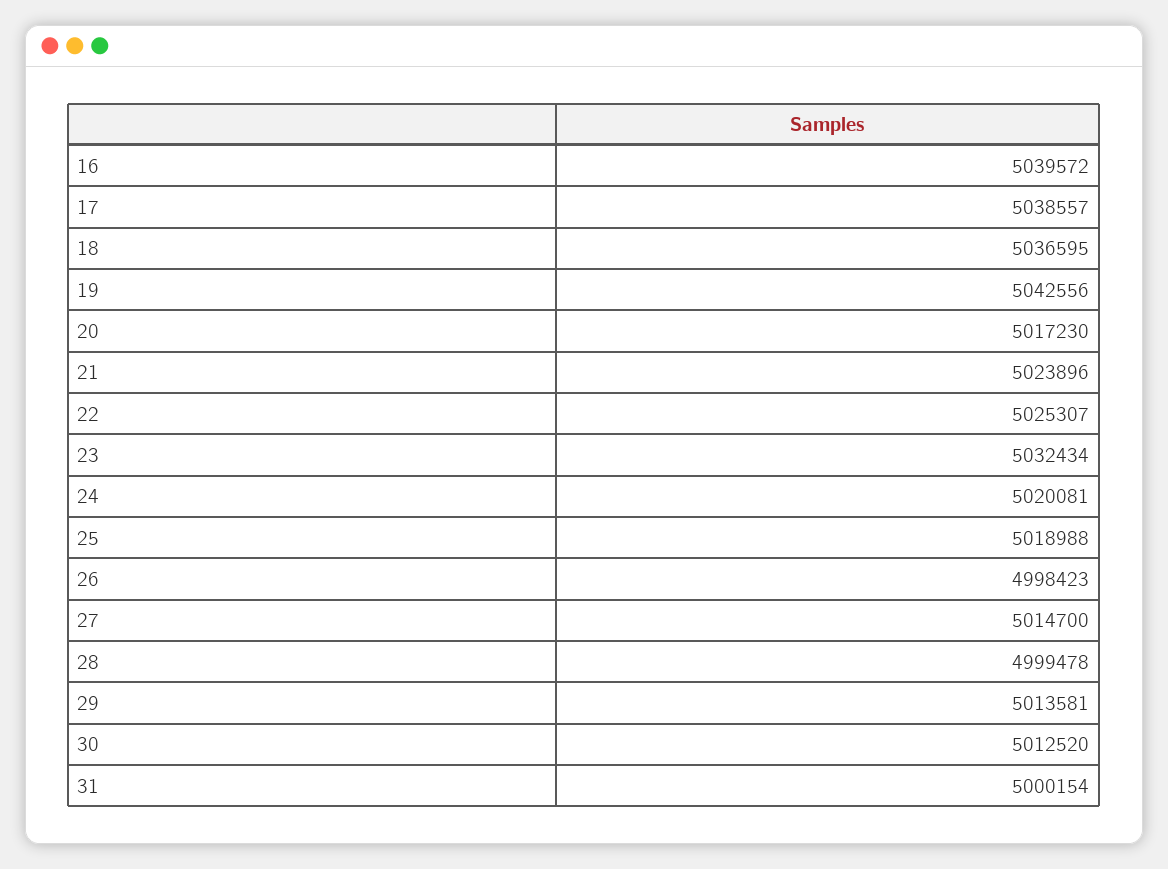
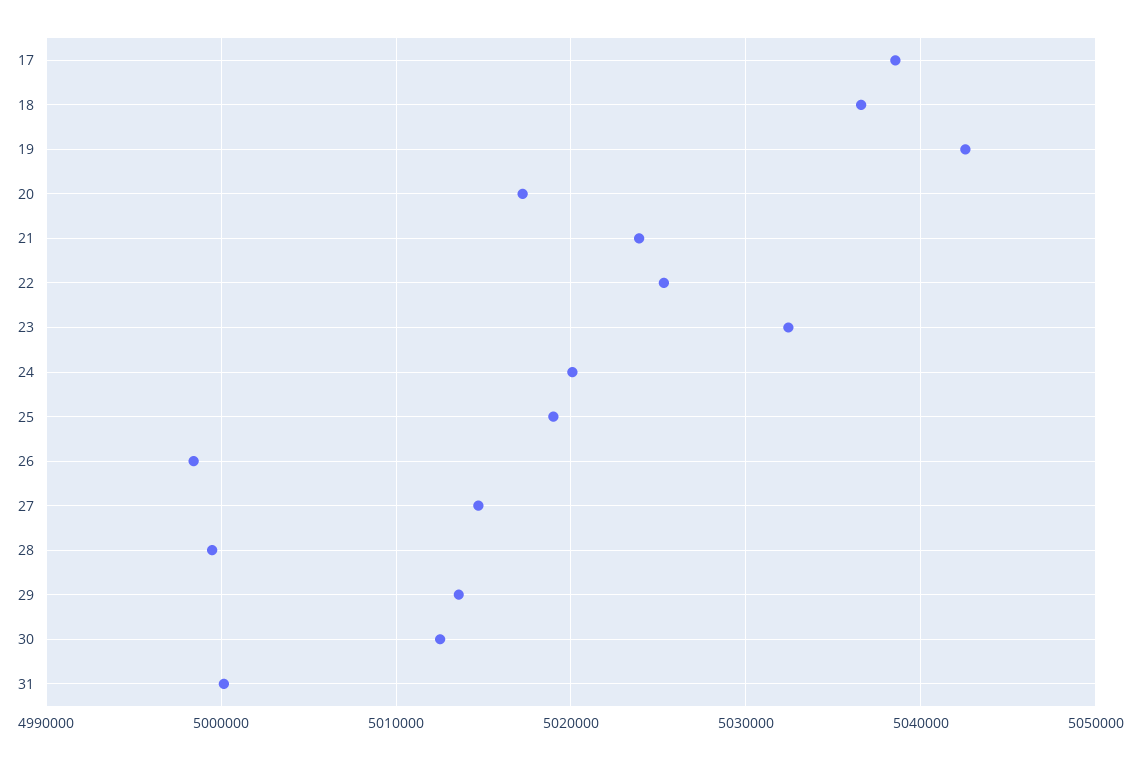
16: 5039572 -> none

